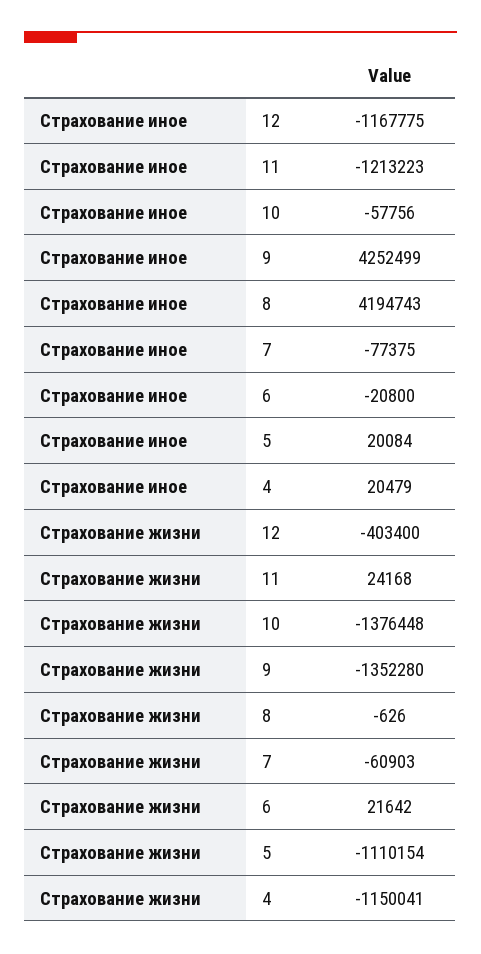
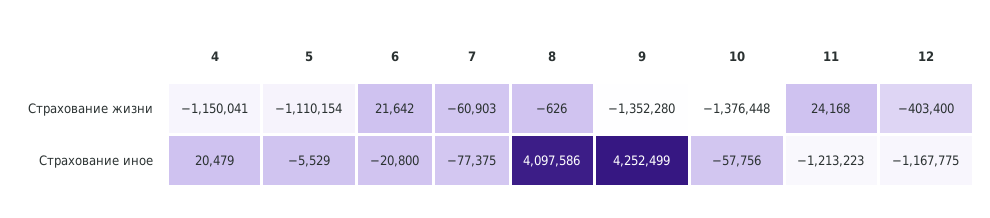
Страхование иное, 8: 4194743 -> 4097586
Страхование иное, 5: 20084 -> -5529

